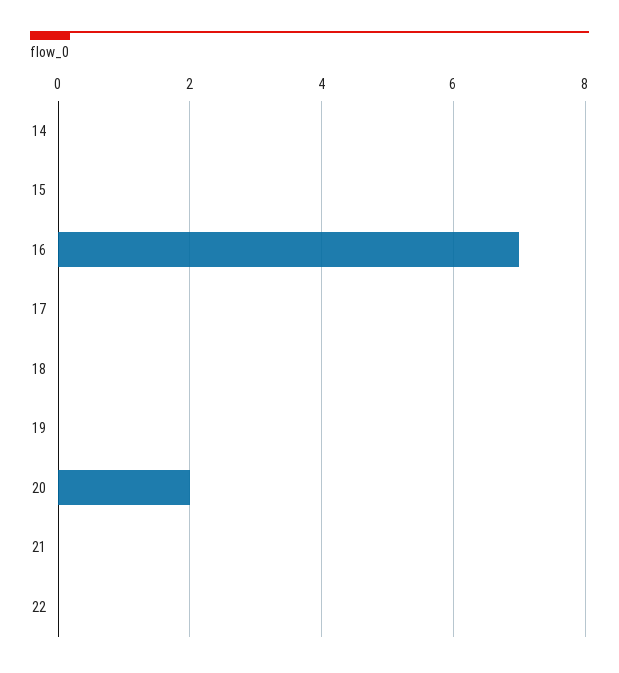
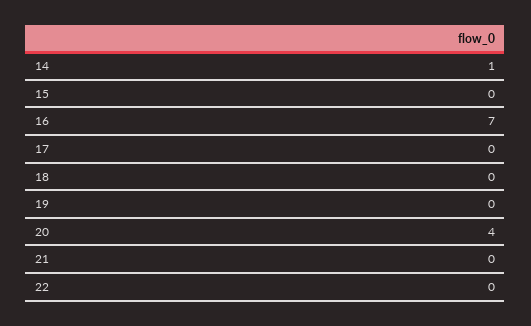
14: 0 -> 1
20: 2 -> 4

